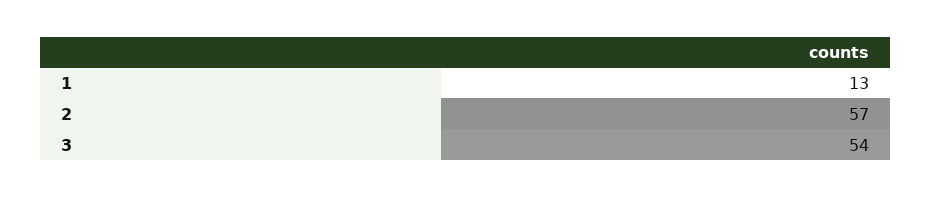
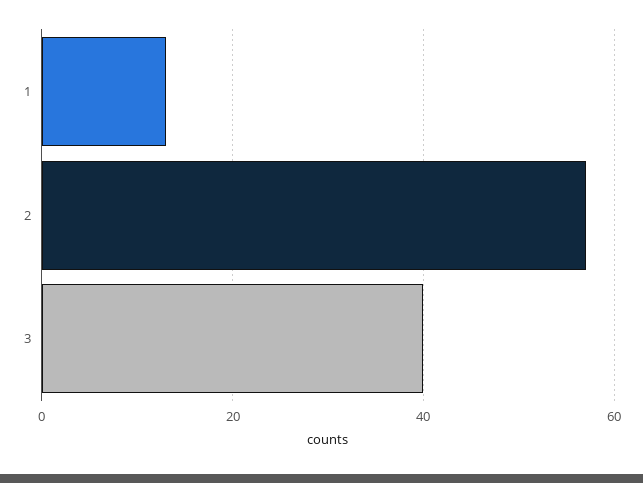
3: 54 -> 40

